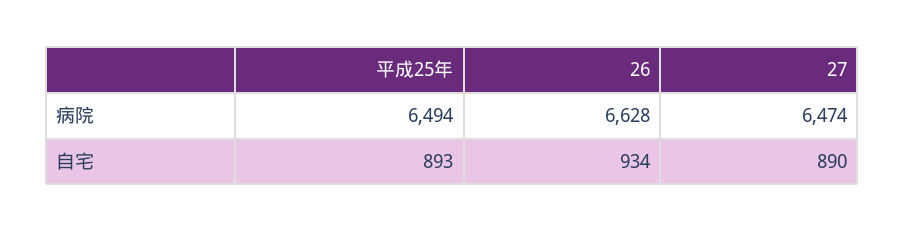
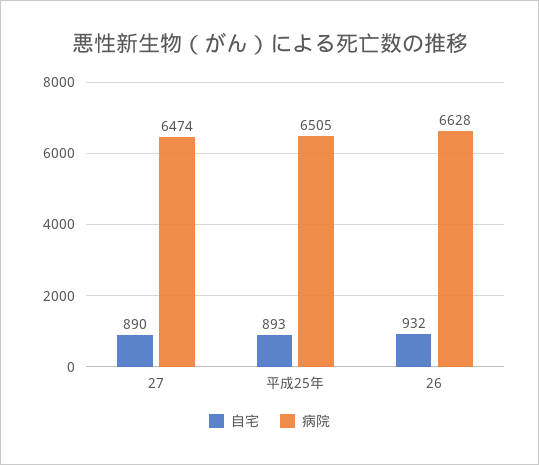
病院, 平成25年: 6494 -> 6505
自宅, 26: 934 -> 932

